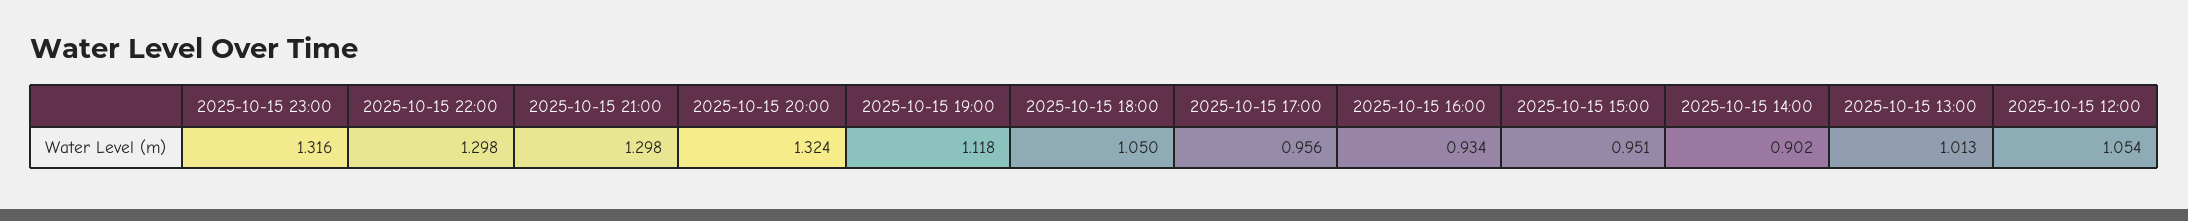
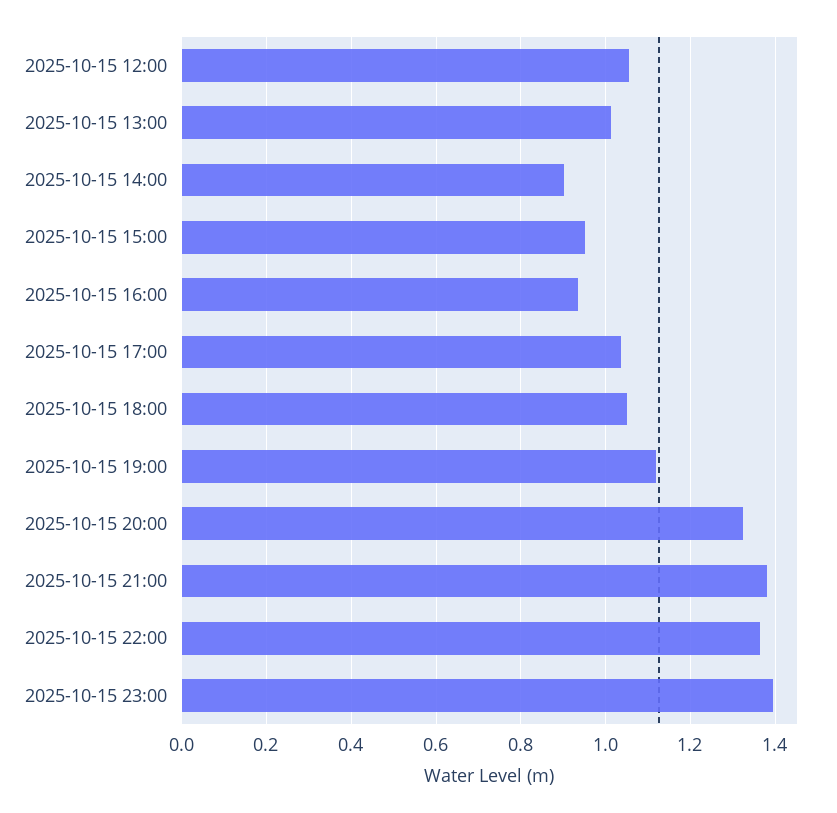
2025-10-15 23:00: 1.316 -> 1.4
2025-10-15 22:00: 1.298 -> 1.36
2025-10-15 21:00: 1.298 -> 1.38
2025-10-15 17:00: 0.956 -> 1.04

